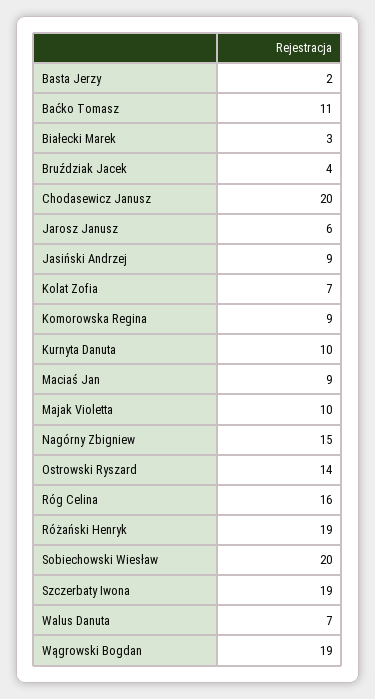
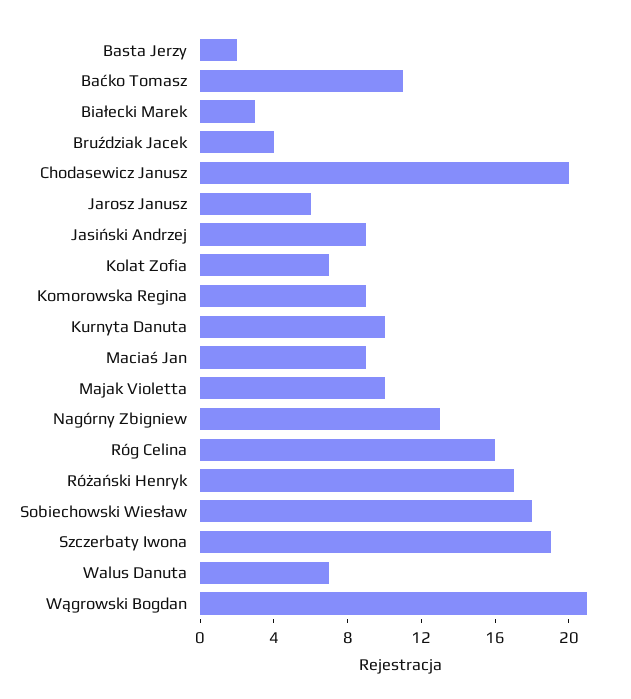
Nagórny Zbigniew: 15 -> 13
Ostrowski Ryszard: 14 -> none
Różański Henryk: 19 -> 17
Sobiechowski Wiesław: 20 -> 18
Wągrowski Bogdan: 19 -> 21

